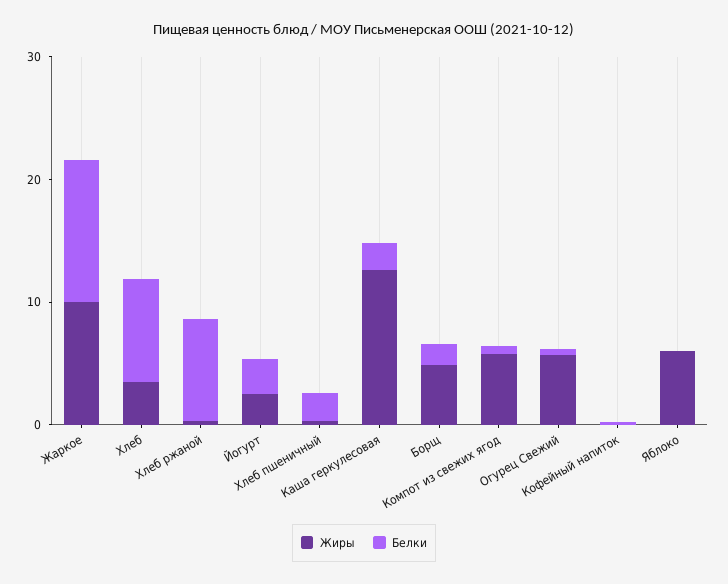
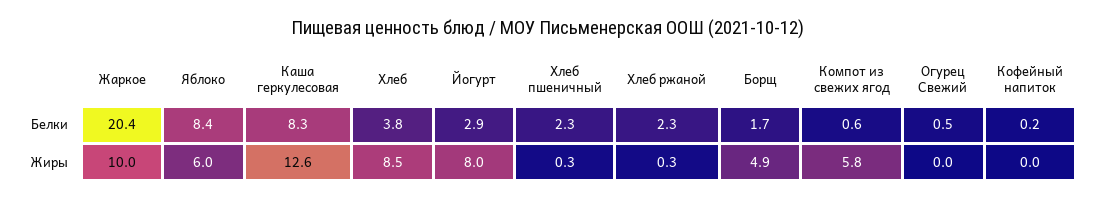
Белки, Жаркое: 12 -> 20.4
Жиры, Хлеб: 4 -> 8.5
Белки, Хлеб: 8 -> 3.8
Белки, Хлеб ржаной: 8 -> 2.3
Жиры, Йогурт: 2 -> 8
Белки, Каша геркулесовая: 2 -> 8.3
Жиры, Огурец Свежий: 6 -> 0
Белки, Яблоко: 0 -> 8.4

